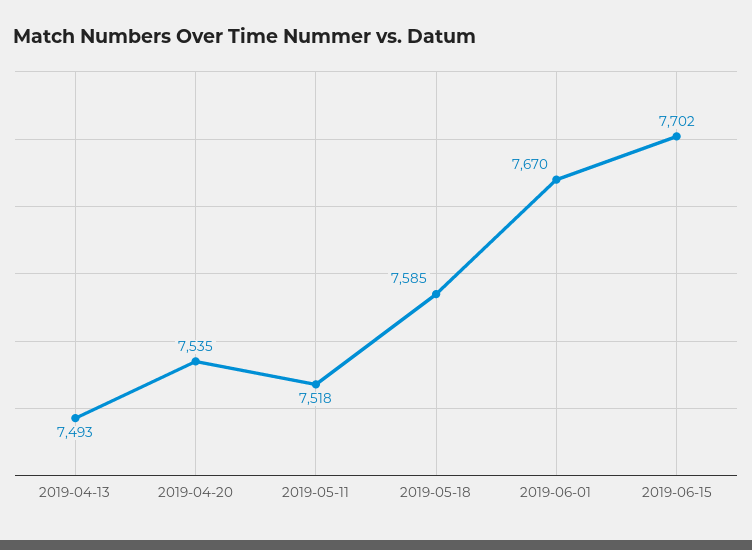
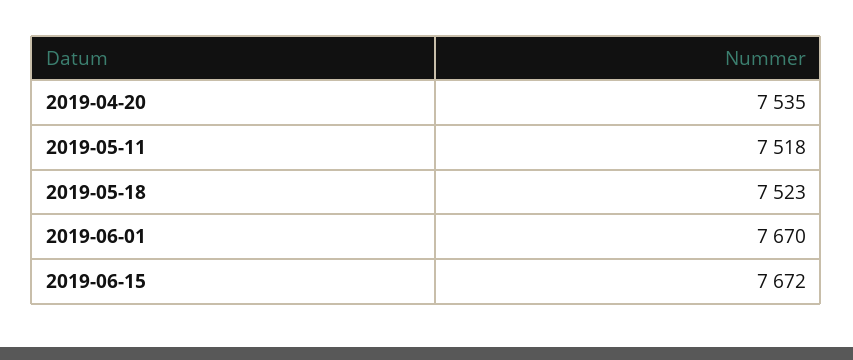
2019-04-13: 7493 -> none
2019-05-18: 7585 -> 7523
2019-06-15: 7702 -> 7672

